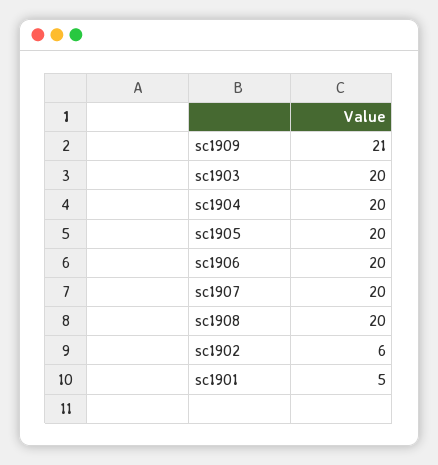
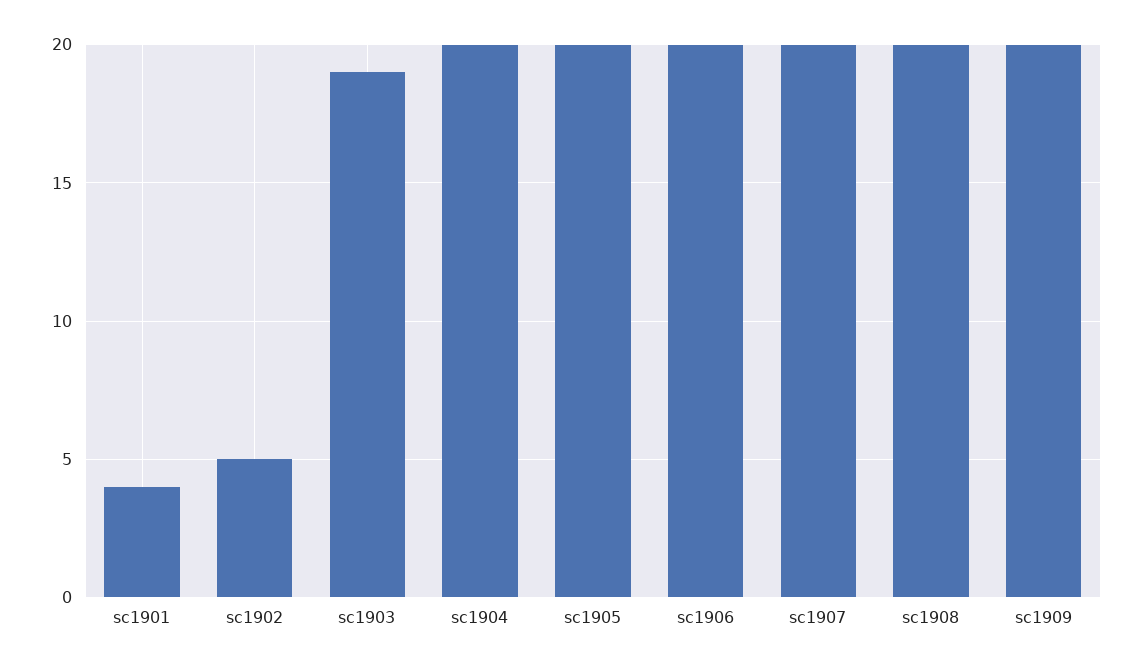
sc1909: 21 -> 20
sc1903: 20 -> 19
sc1902: 6 -> 5
sc1901: 5 -> 4

